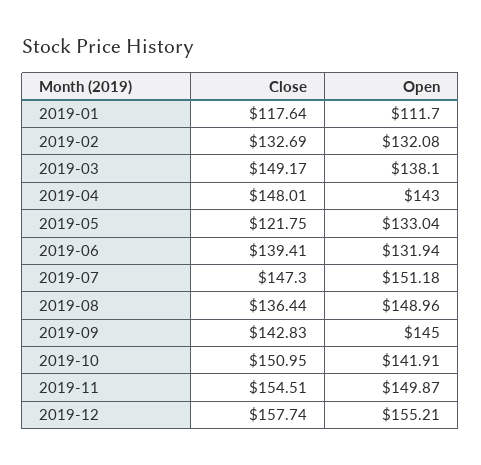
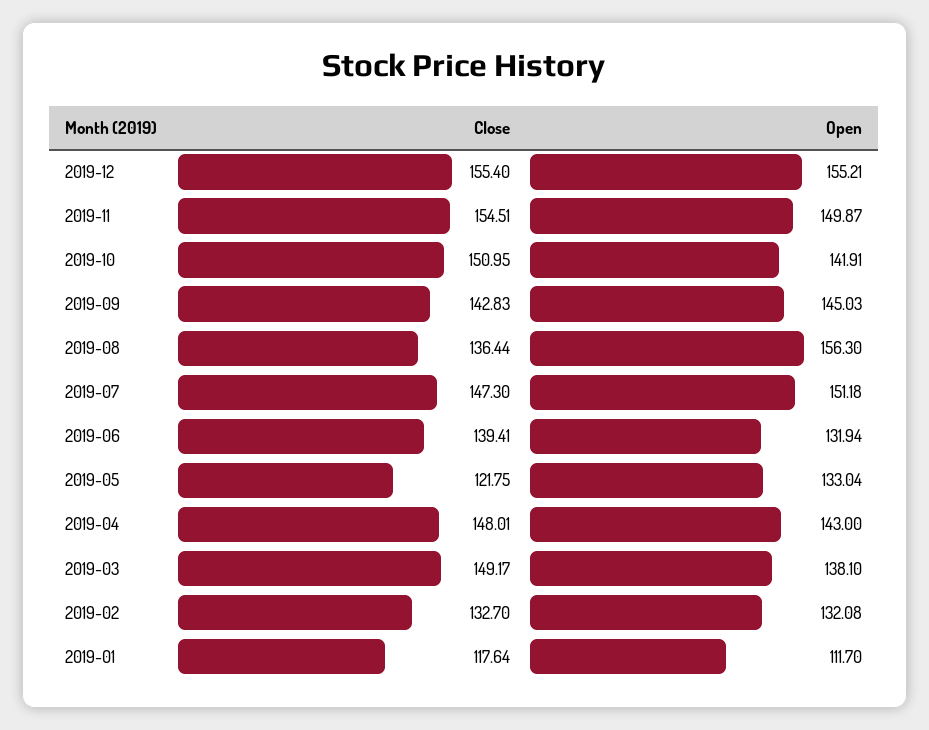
Close, 2019-02: 132.69 -> 132.7
Open, 2019-08: 148.96 -> 156.3
Open, 2019-09: 145 -> 145.03
Close, 2019-12: 157.74 -> 155.4

